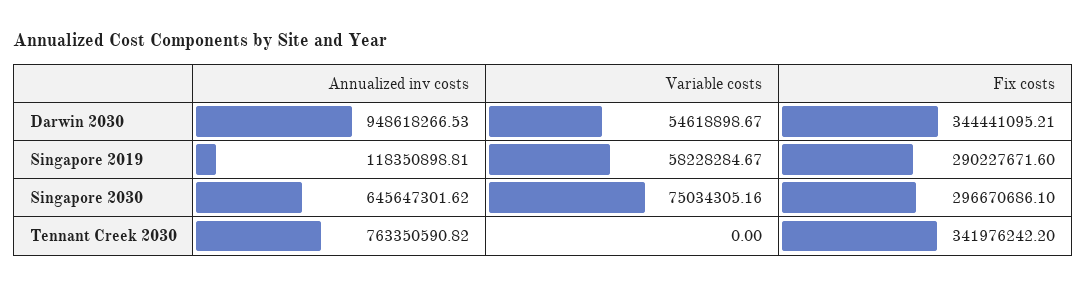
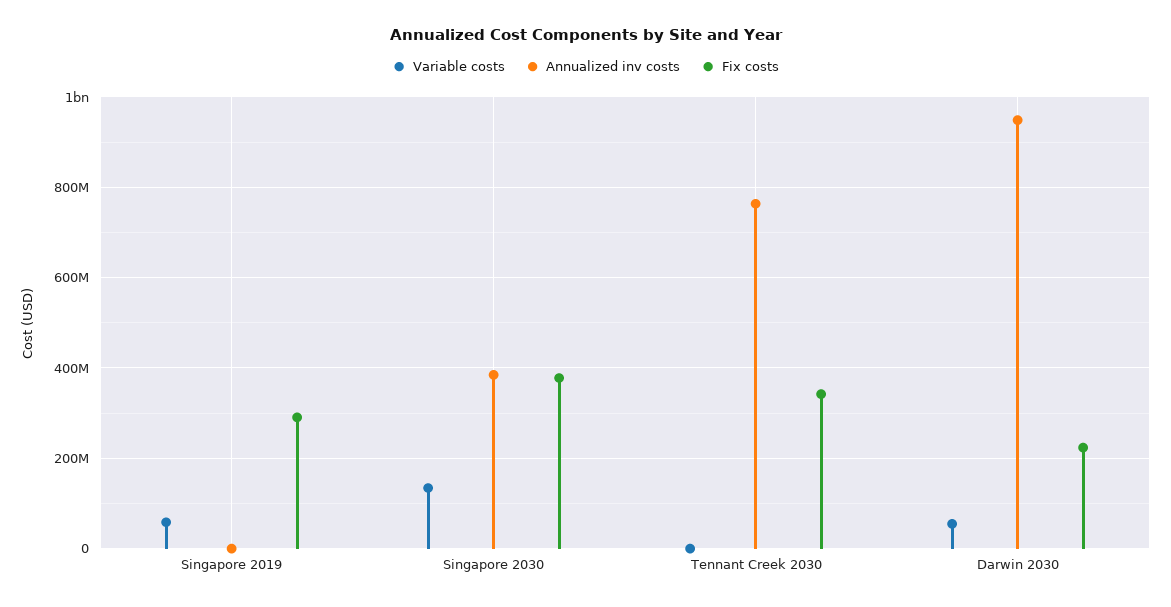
Fix costs, Darwin 2030: 344441095.21 -> 220000000
Annualized inv costs, Singapore 2019: 118350898.81 -> 0
Annualized inv costs, Singapore 2030: 645647301.62 -> 380000000
Variable costs, Singapore 2030: 75034305.16 -> 140000000
Fix costs, Singapore 2030: 296670686.1 -> 380000000

